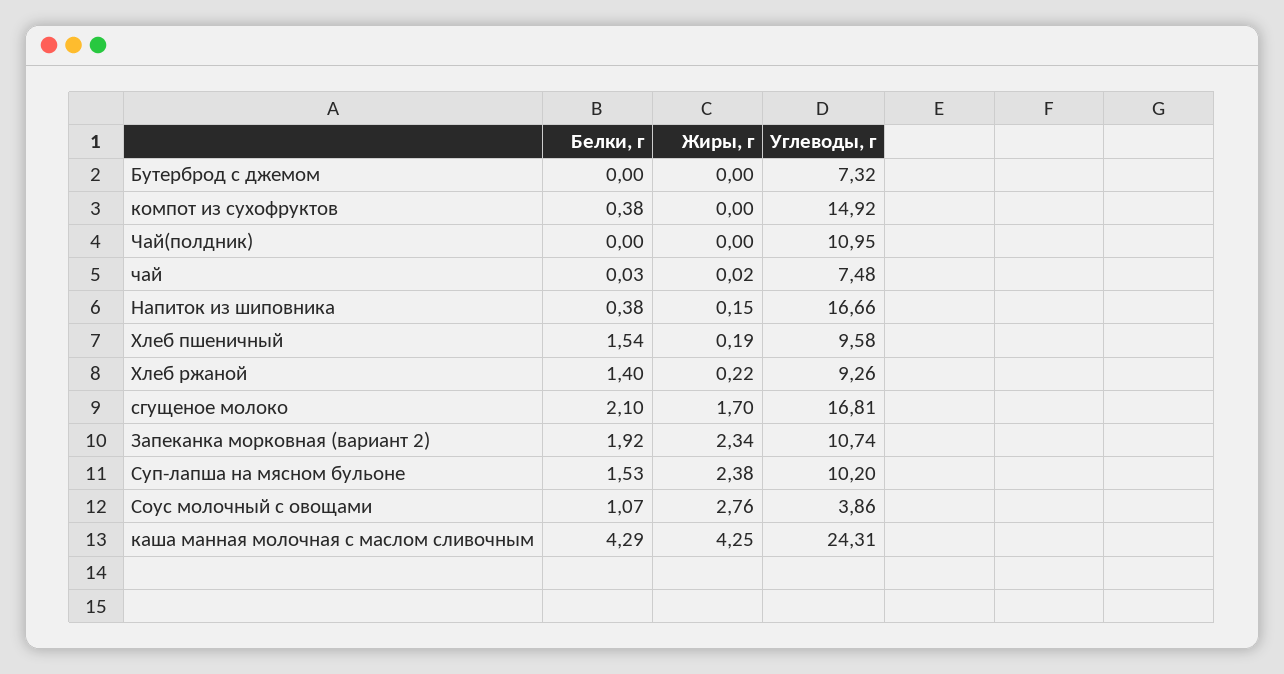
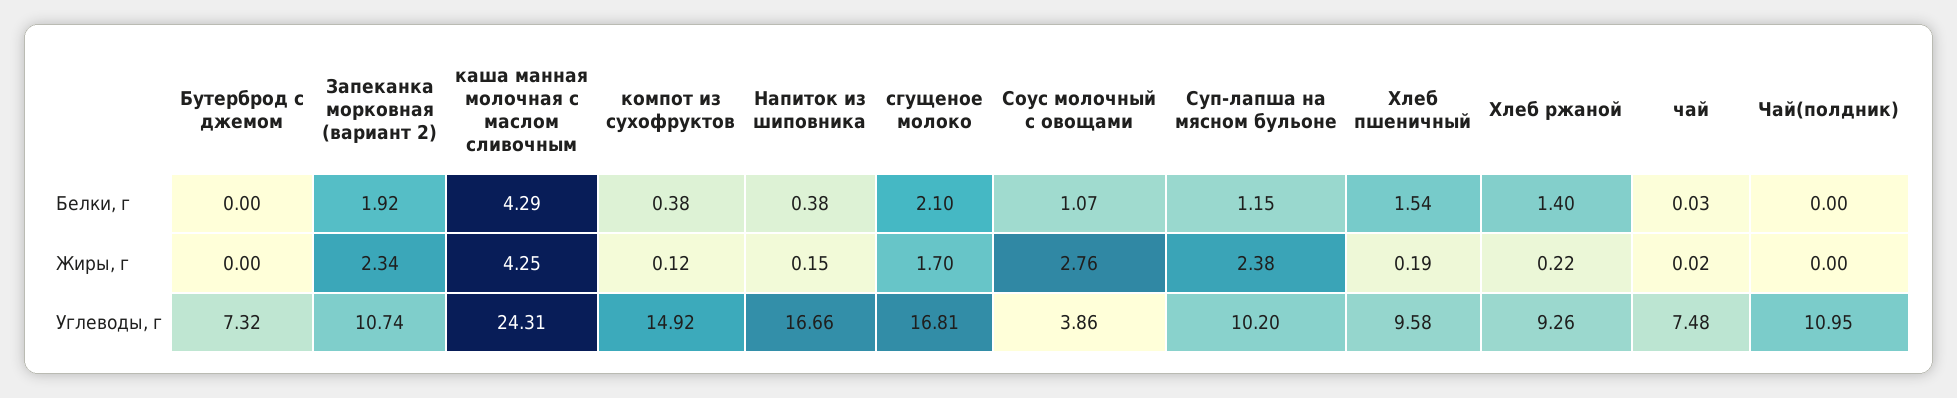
Жиры, г, компот из сухофруктов: 0 -> 0.12
Белки, г, Суп-лапша на мясном бульоне: 1.53 -> 1.15

